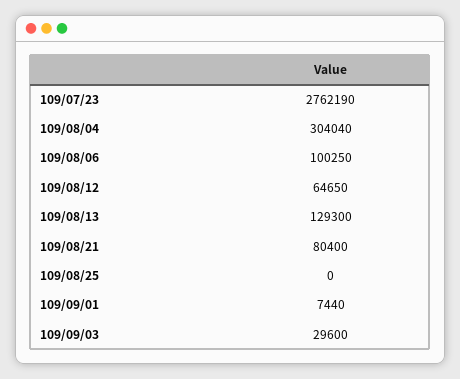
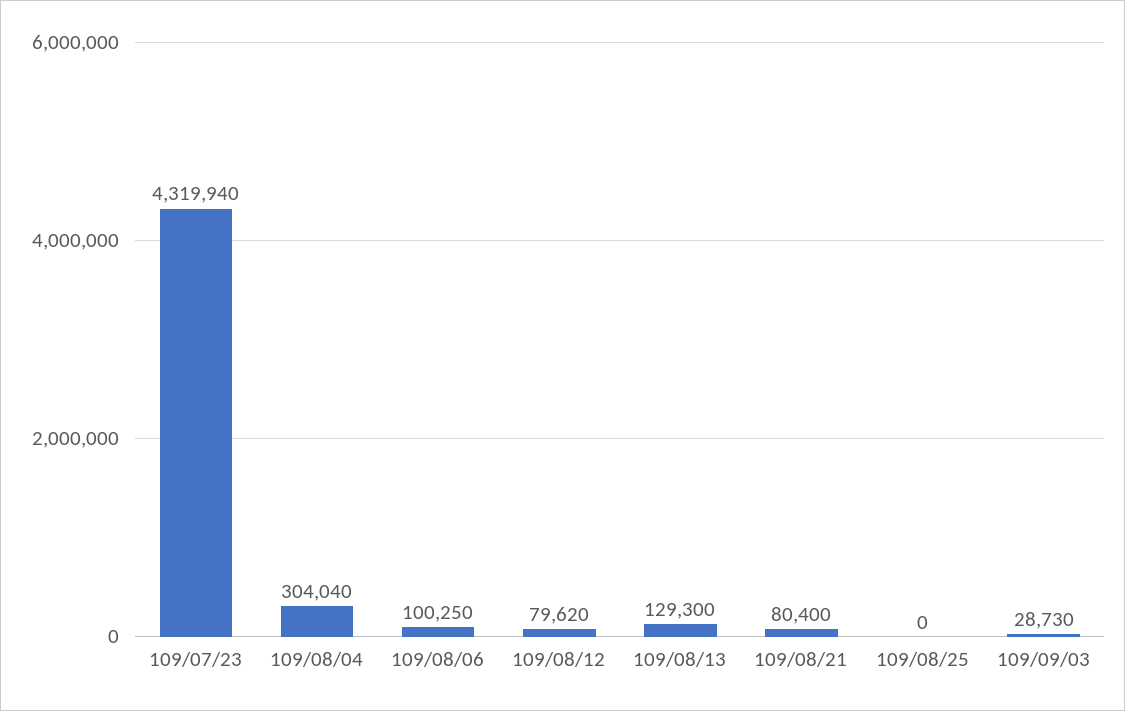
109/07/23: 2762190 -> 4319940
109/08/12: 64650 -> 79620
109/09/01: 7440 -> none
109/09/03: 29600 -> 28730

